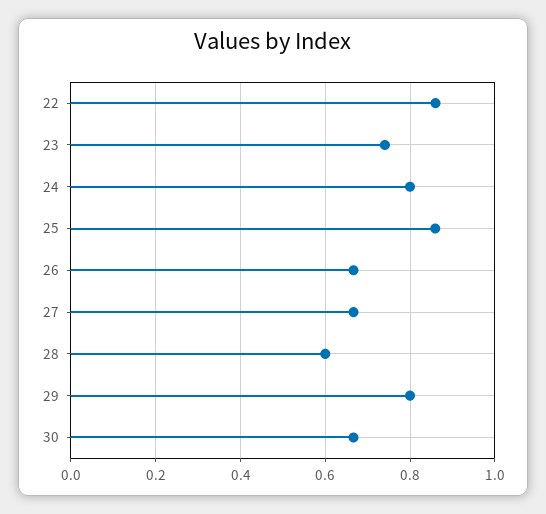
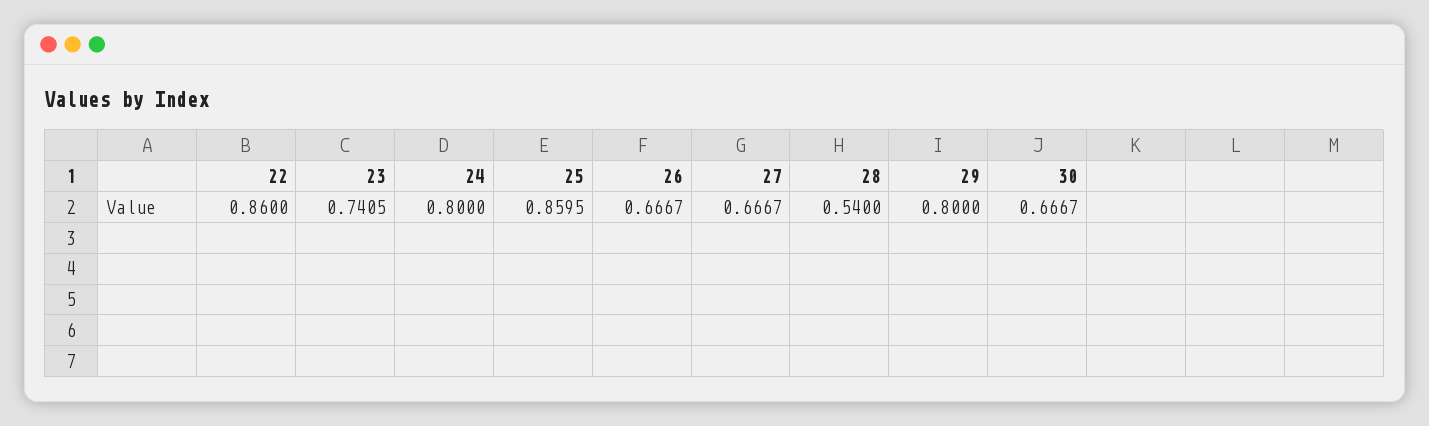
28: 0.6 -> 0.54

